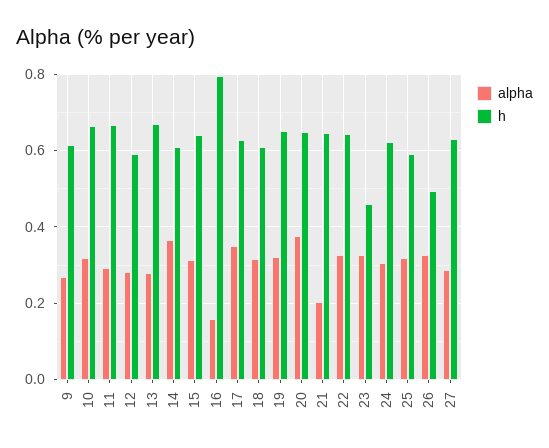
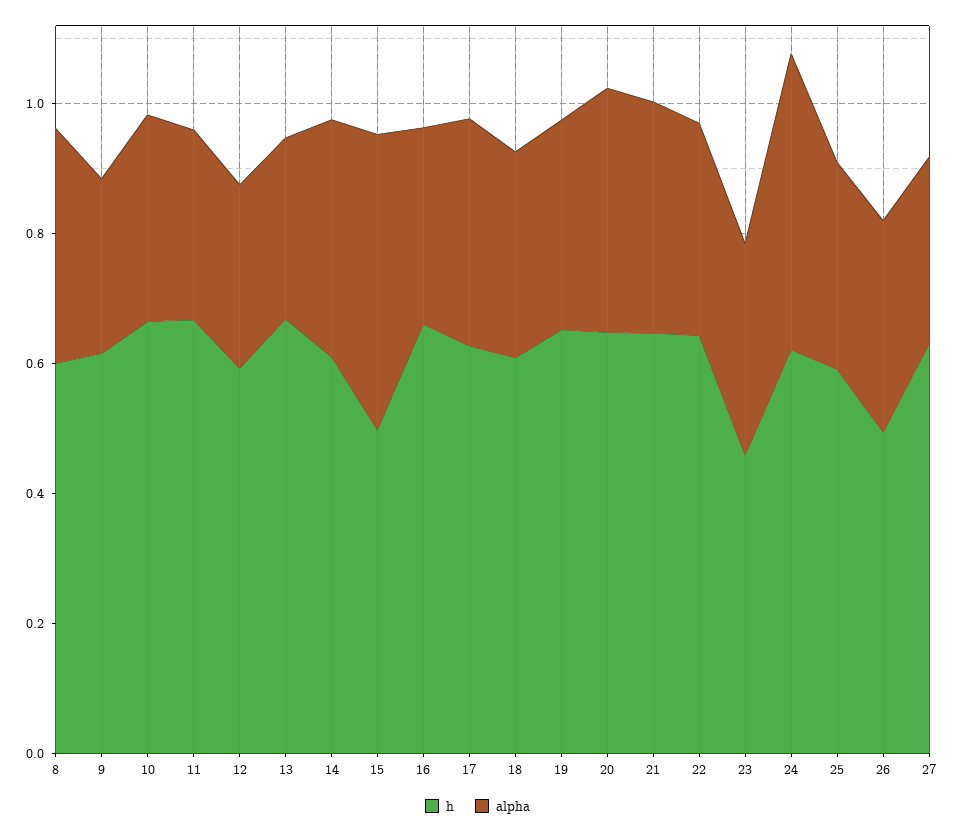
alpha, 15: 0.32 -> 0.45
h, 15: 0.64 -> 0.5
alpha, 16: 0.16 -> 0.3
h, 16: 0.8 -> 0.65
alpha, 21: 0.2 -> 0.35
alpha, 24: 0.3 -> 0.45
h, 8: none -> 0.6
alpha, 8: none -> 0.35

